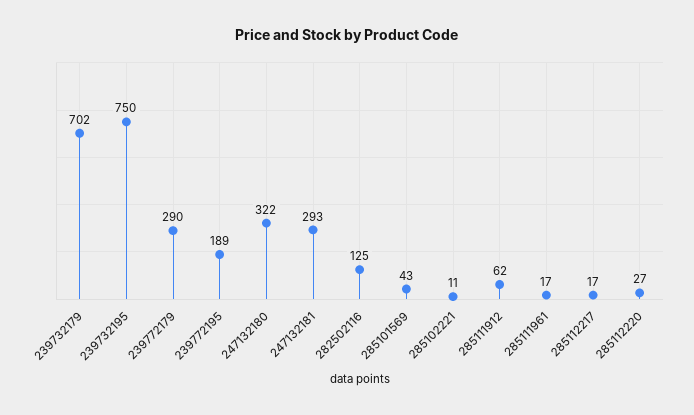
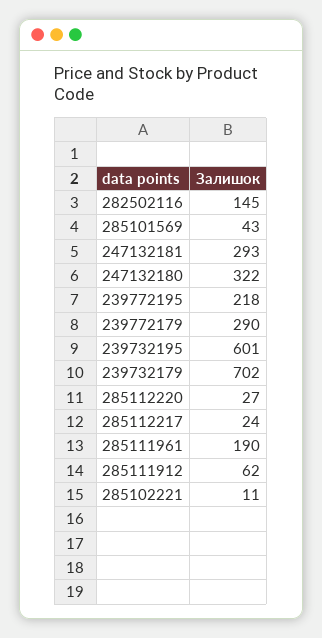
239732195: 750 -> 601
239772195: 189 -> 218
282502116: 125 -> 145
285111961: 17 -> 190
285112217: 17 -> 24

